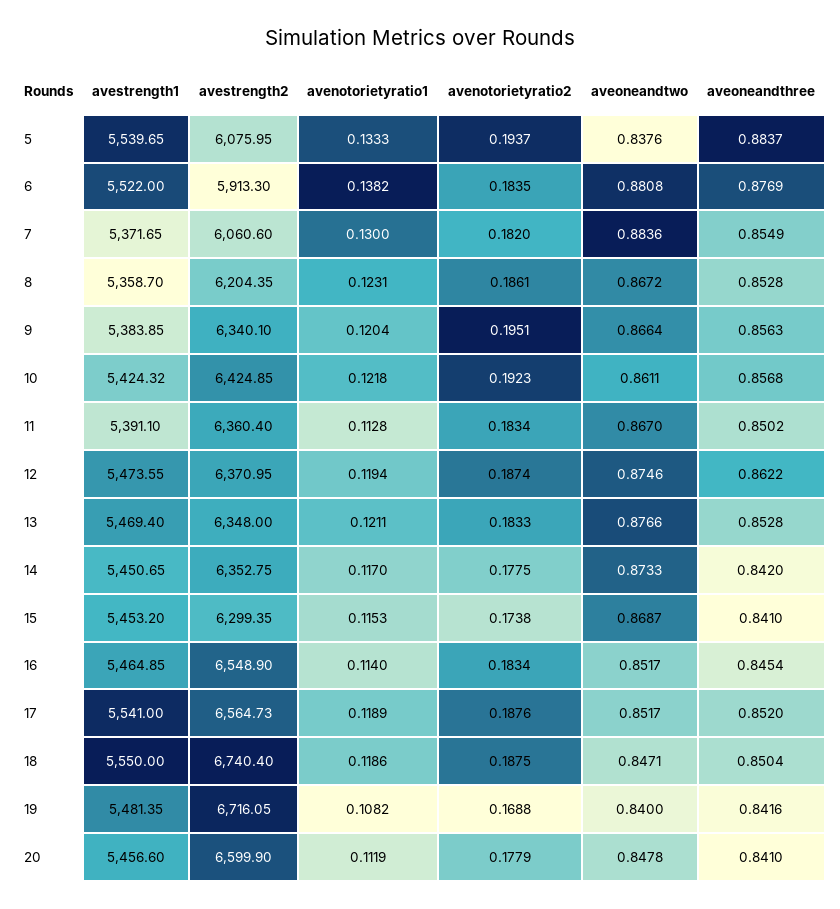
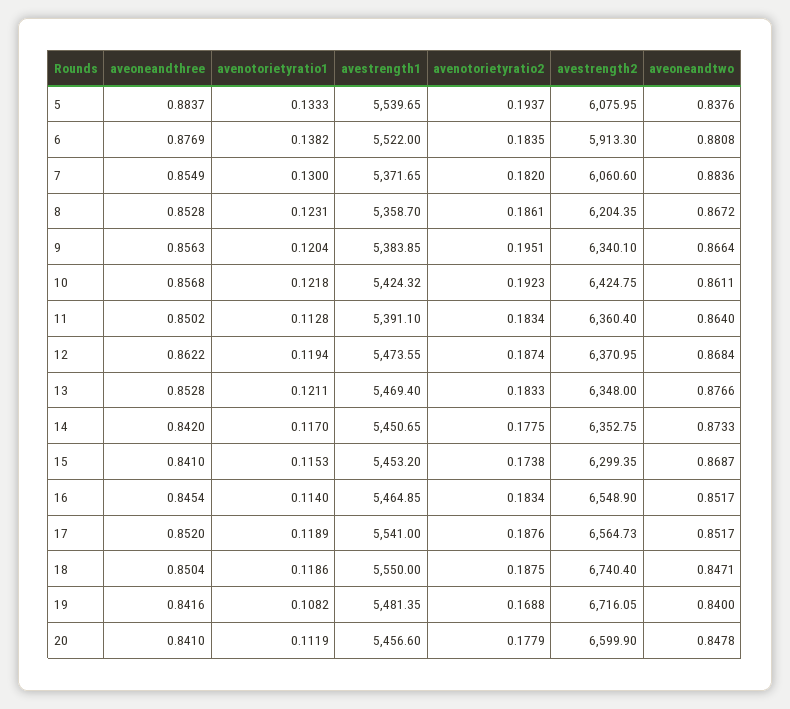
avestrength2, 10: 6424.85 -> 6424.75
aveoneandtwo, 11: 0.867 -> 0.864
aveoneandtwo, 12: 0.8746 -> 0.8684

